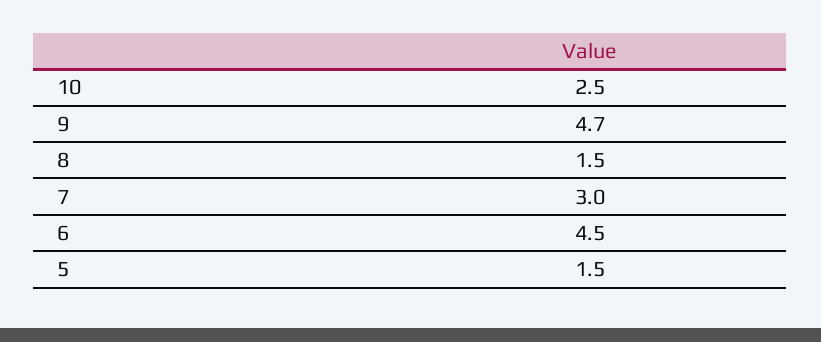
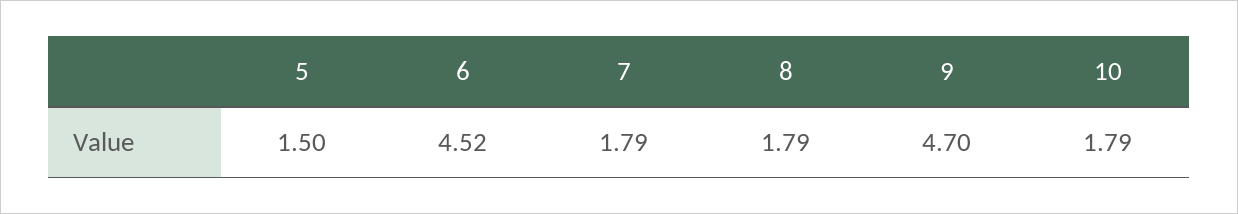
10: 2.5 -> 1.79
8: 1.5 -> 1.79
7: 3 -> 1.79

